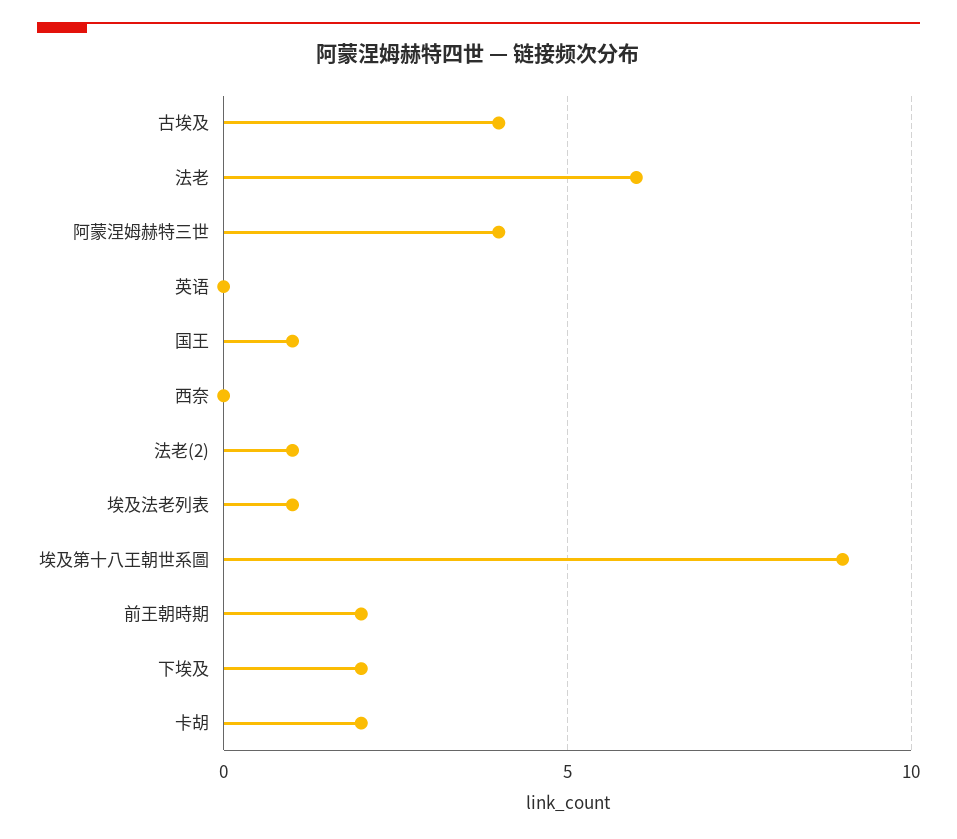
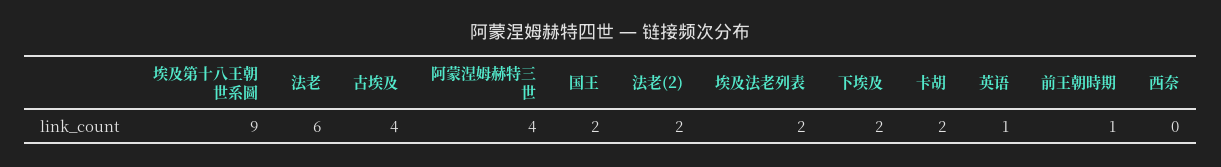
英语: 0 -> 1
国王: 1 -> 2
法老(2): 1 -> 2
埃及法老列表: 1 -> 2
前王朝時期: 2 -> 1

